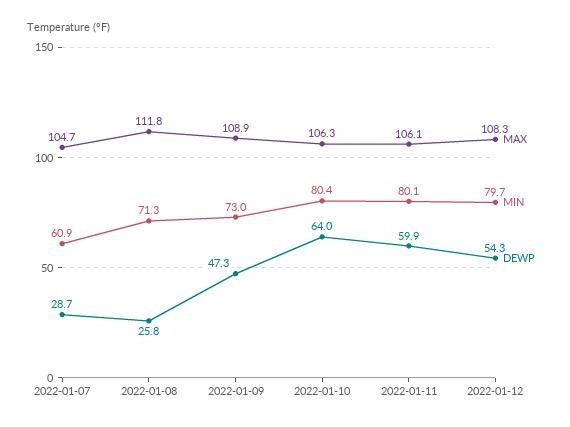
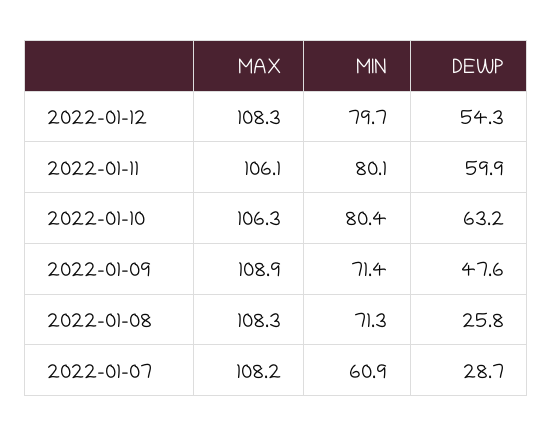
MAX, 2022-01-07: 104.7 -> 108.2
MAX, 2022-01-08: 111.8 -> 108.3
MIN, 2022-01-09: 73 -> 71.4
DEWP, 2022-01-09: 47.3 -> 47.6
DEWP, 2022-01-10: 64 -> 63.2

